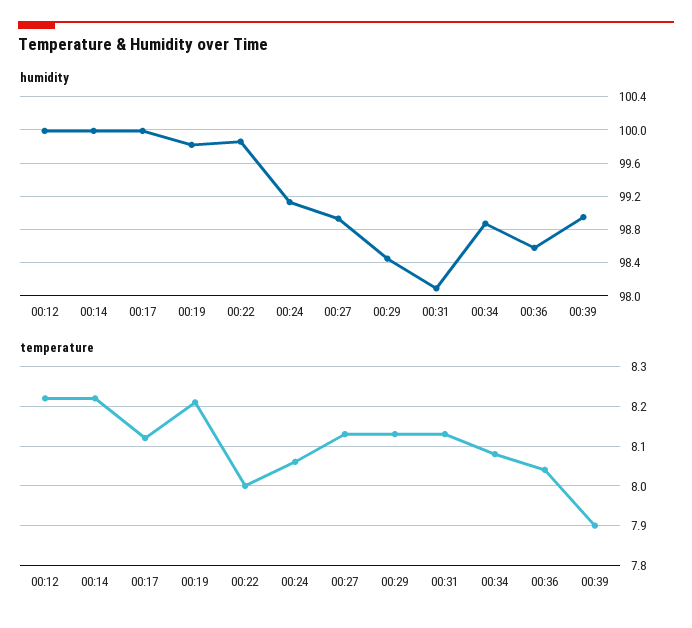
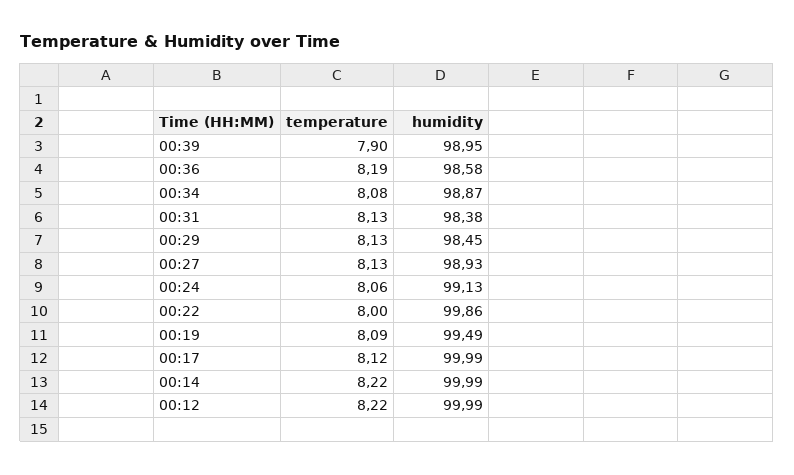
humidity, 00:19: 99.8 -> 99.49
humidity, 00:31: 98.1 -> 98.38
temperature, 00:19: 8.2 -> 8.09
temperature, 00:36: 8.05 -> 8.19

